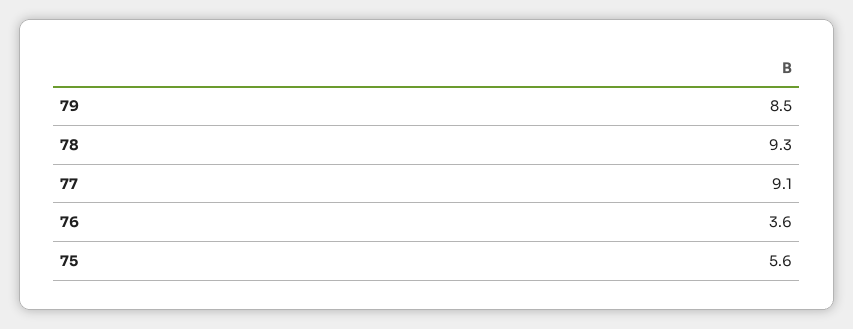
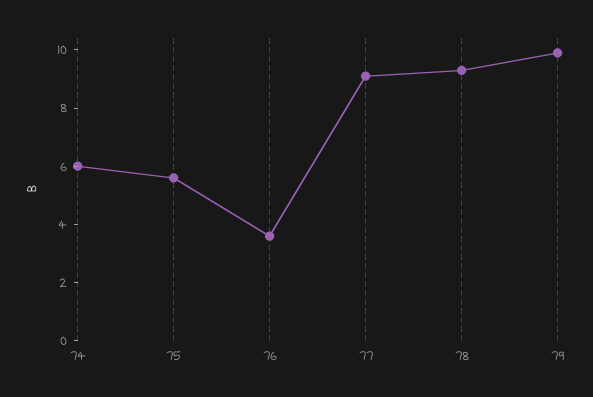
79: 8.5 -> 10
74: none -> 6

